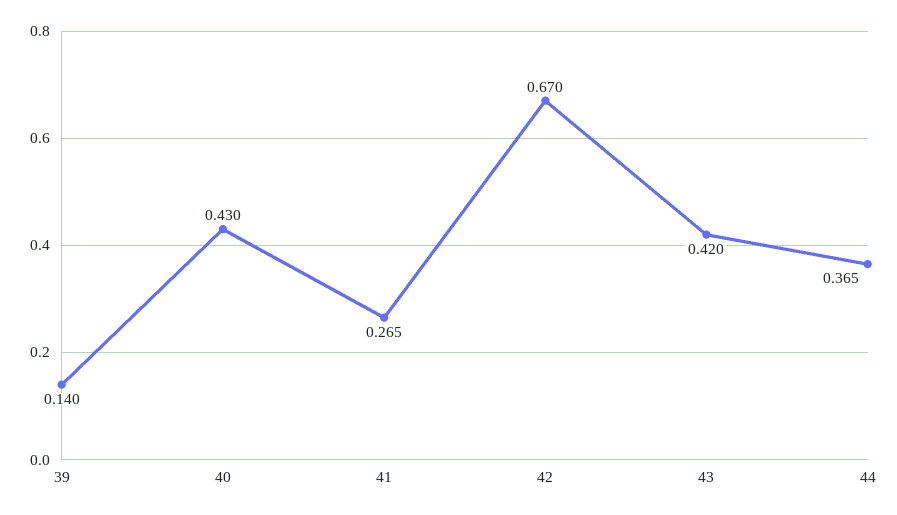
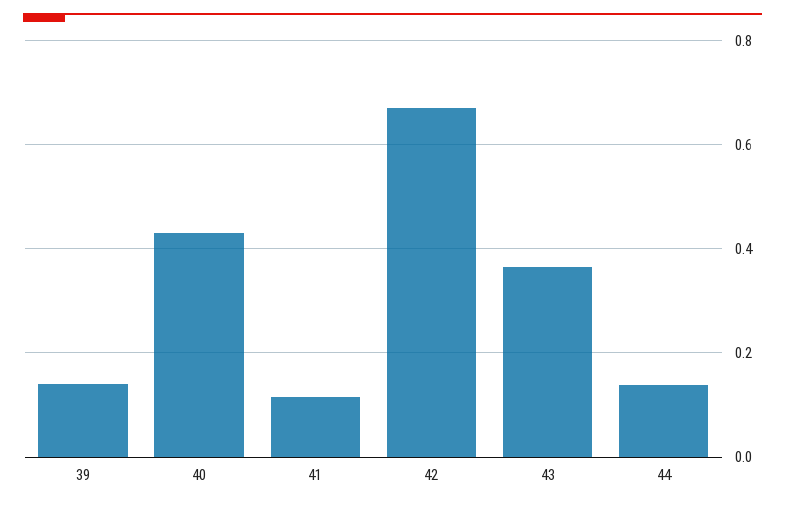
41: 0.265 -> 0.12
43: 0.42 -> 0.36
44: 0.365 -> 0.14

